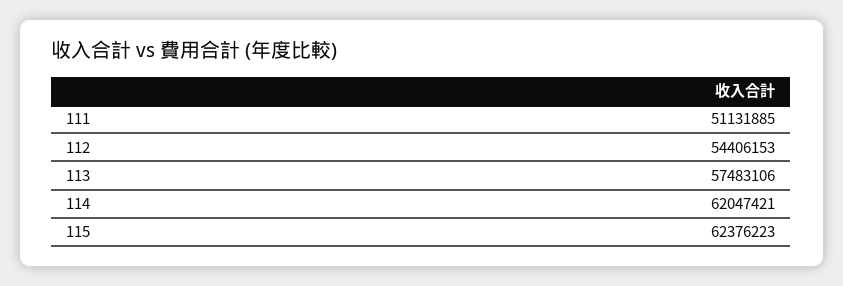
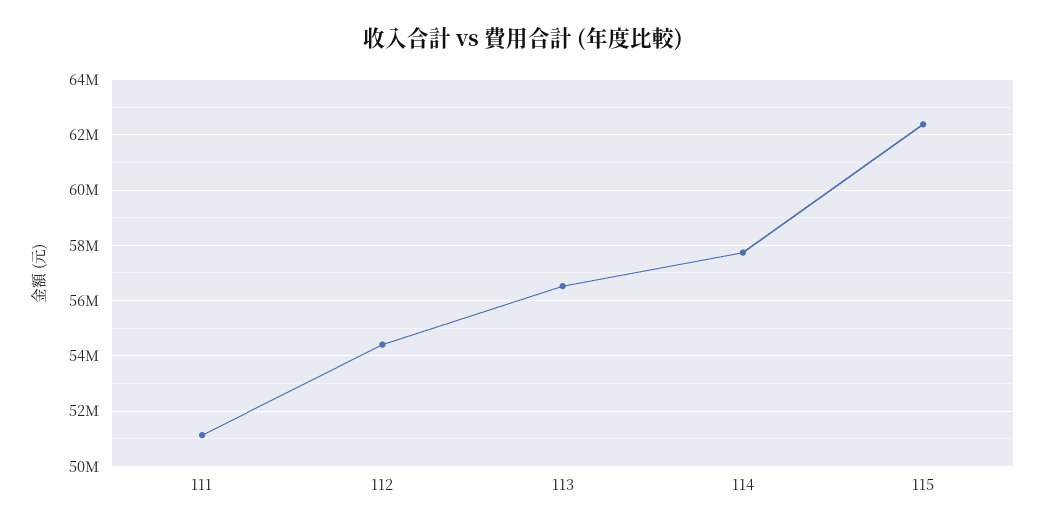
113: 57483106 -> 56500000
114: 62047421 -> 57750000

